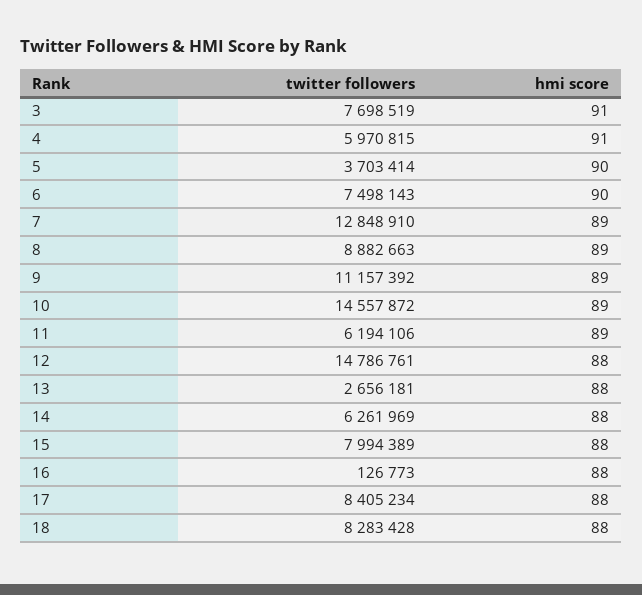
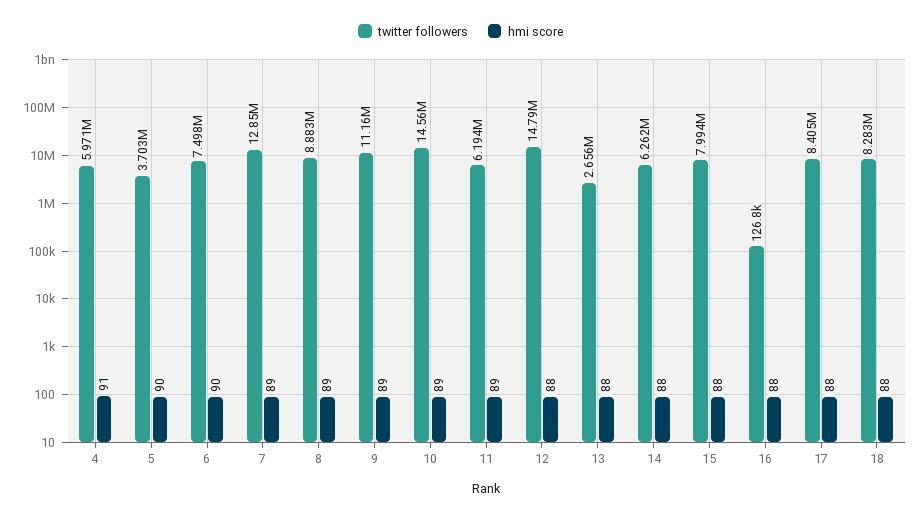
twitter followers, 3: 7698519 -> none
hmi score, 3: 91 -> none

